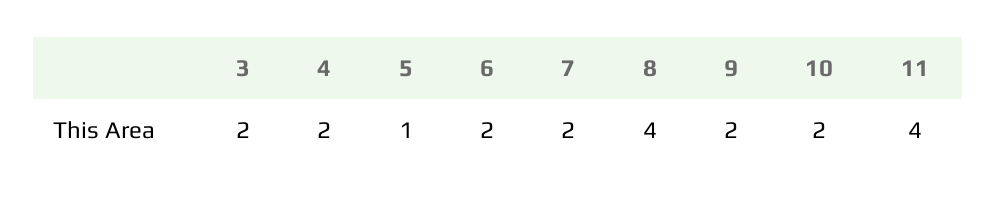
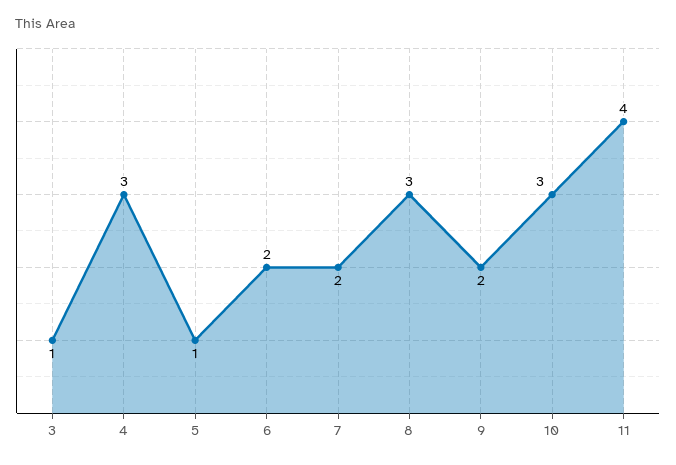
3: 2 -> 1
4: 2 -> 3
8: 4 -> 3
10: 2 -> 3

